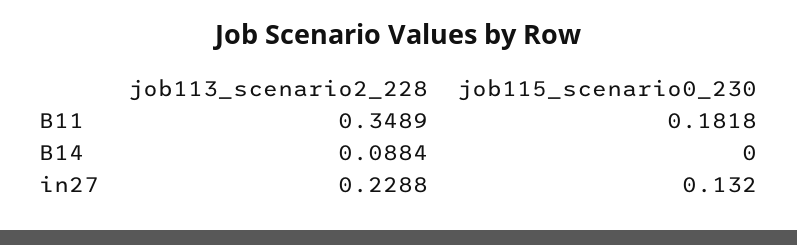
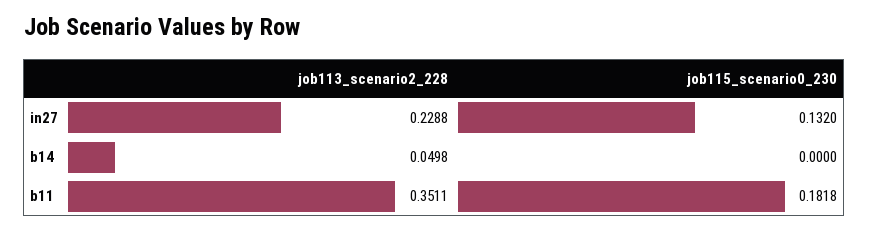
job113_scenario2_228, B11: 0.3489 -> 0.3511
job113_scenario2_228, B14: 0.0884 -> 0.0498

